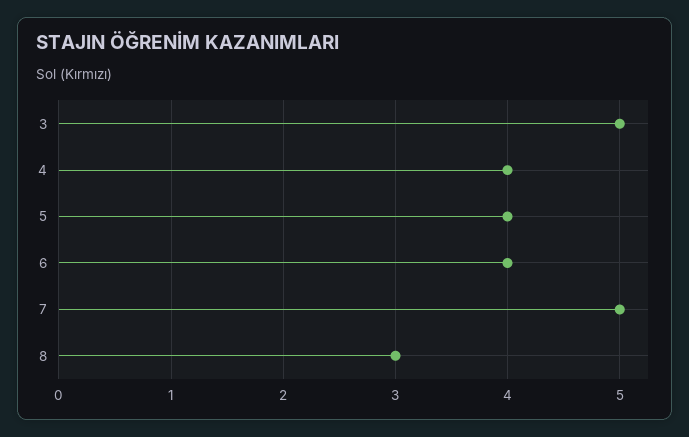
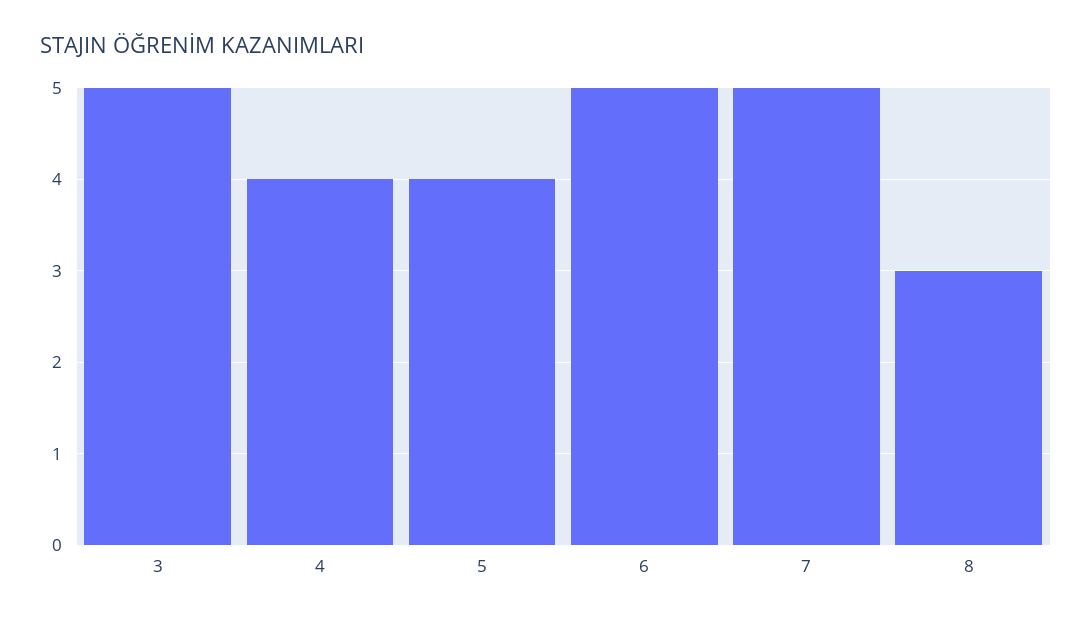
6: 4 -> 5

